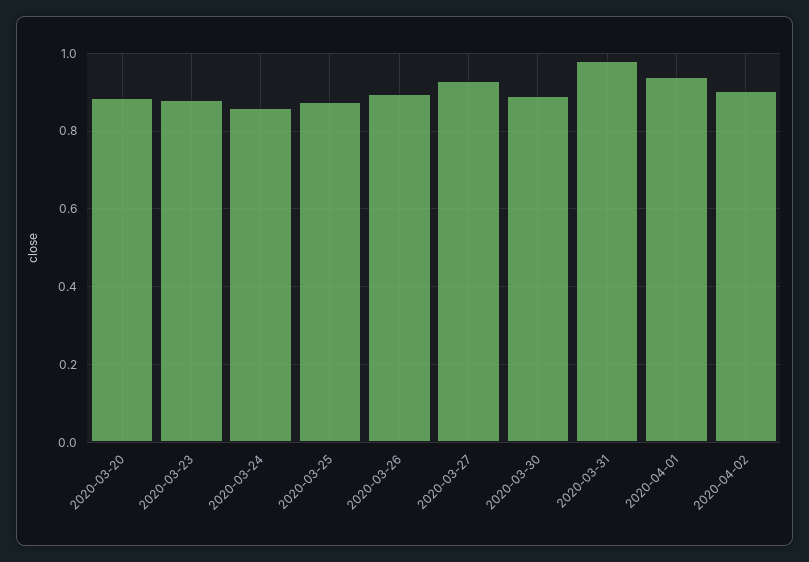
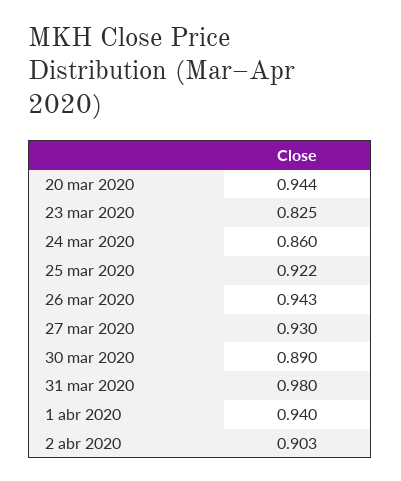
2020-03-20: 0.88 -> 0.944
2020-03-23: 0.88 -> 0.825
2020-03-25: 0.88 -> 0.922
2020-03-26: 0.9 -> 0.943

